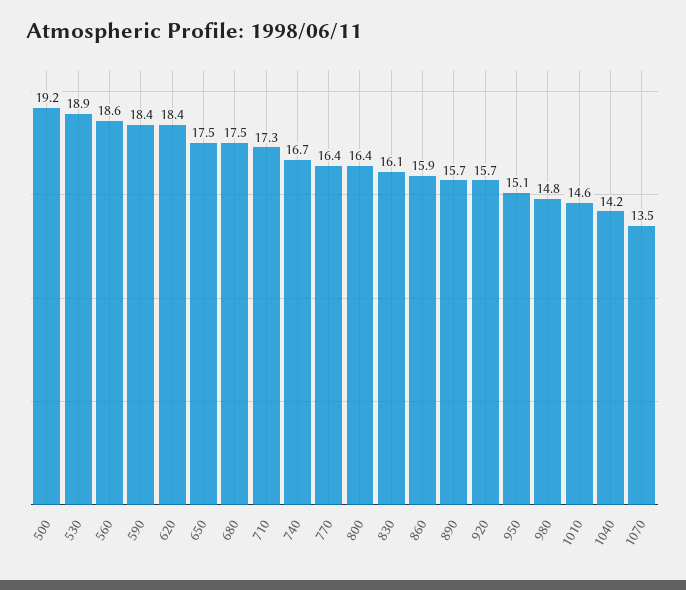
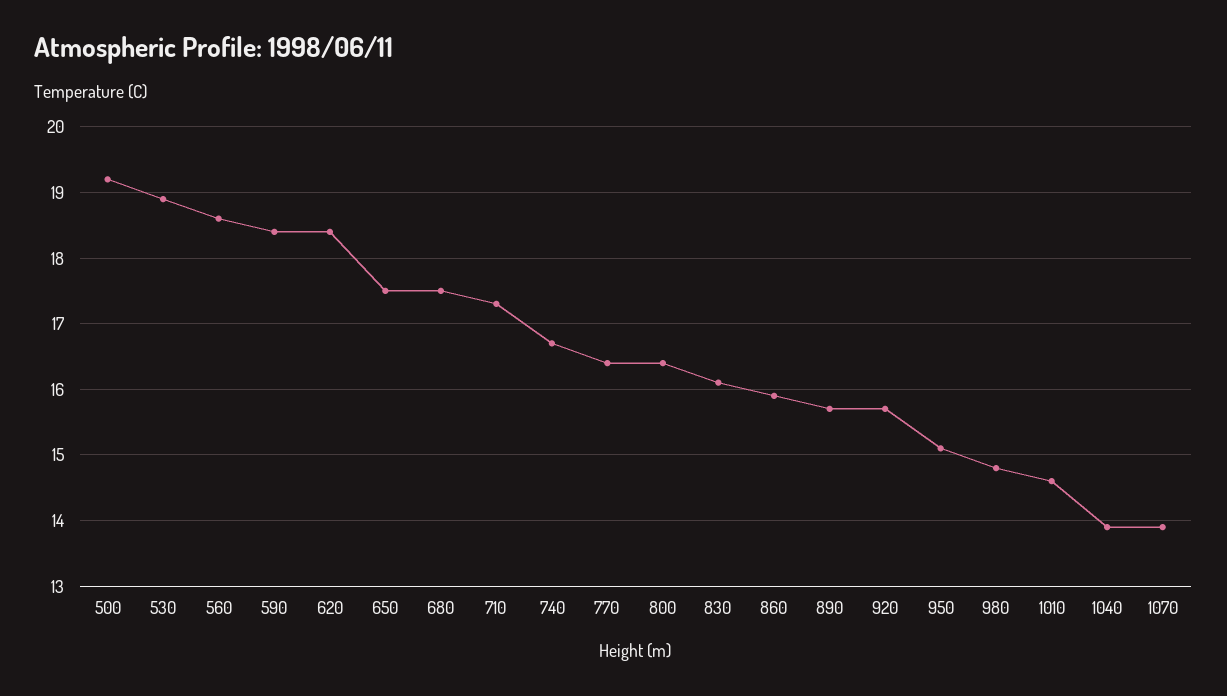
1040: 14.2 -> 13.9
1070: 13.5 -> 13.9

